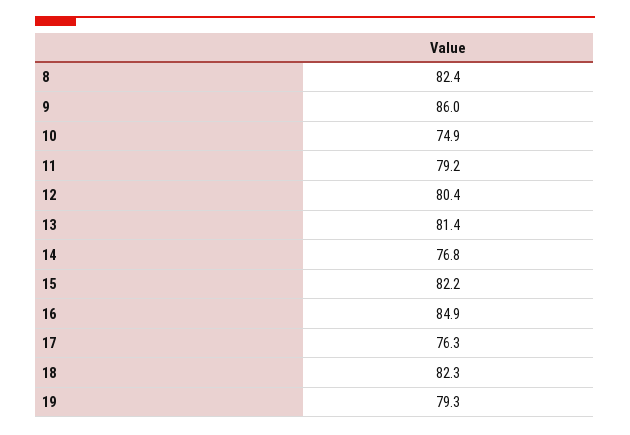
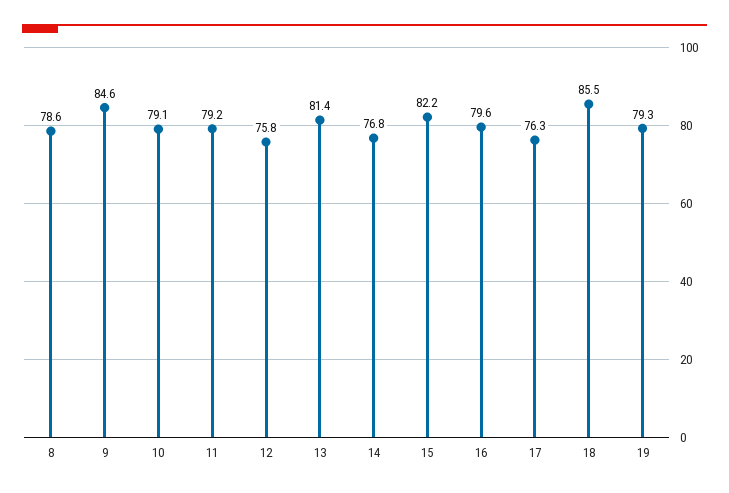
8: 82.4 -> 78.6
9: 86 -> 84.6
10: 74.9 -> 79.1
12: 80.4 -> 75.8
16: 84.9 -> 79.6
18: 82.3 -> 85.5

